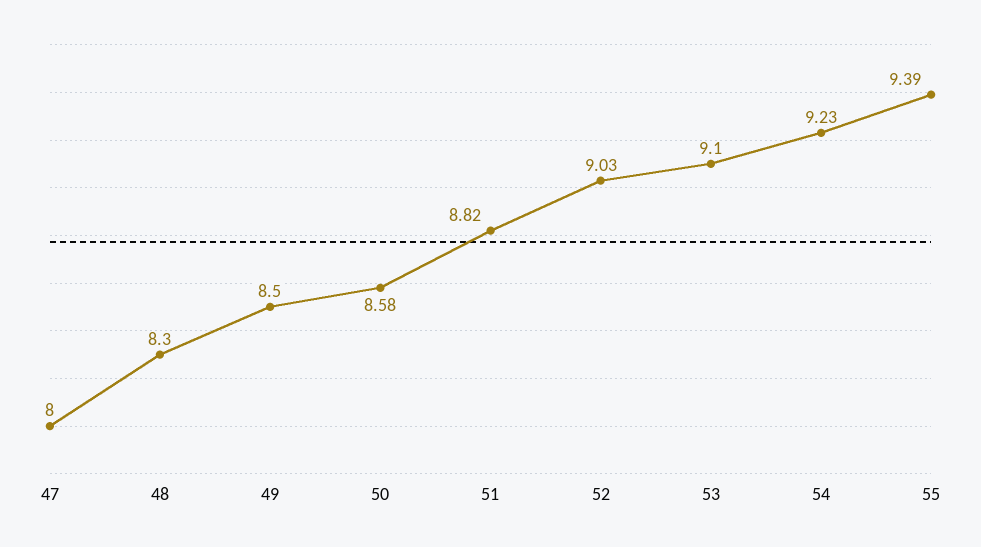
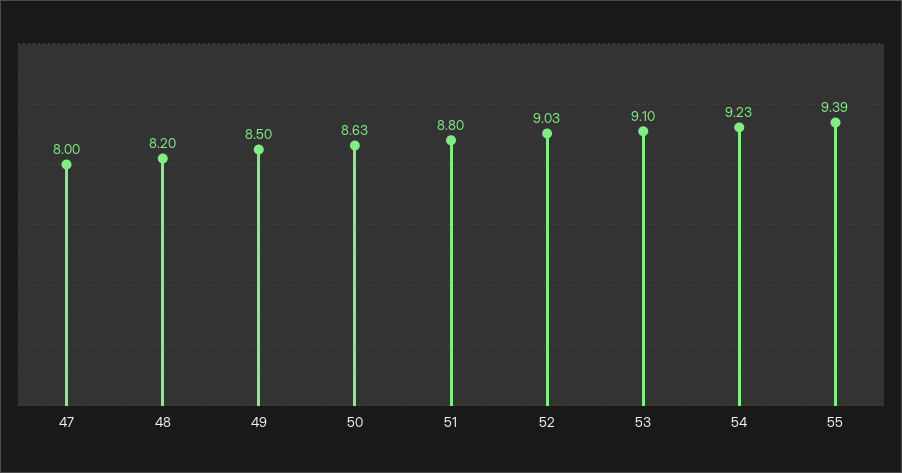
48: 8.3 -> 8.2
50: 8.58 -> 8.63
51: 8.82 -> 8.8

